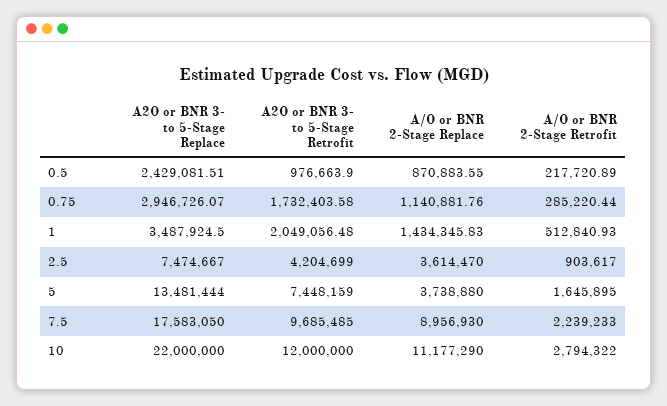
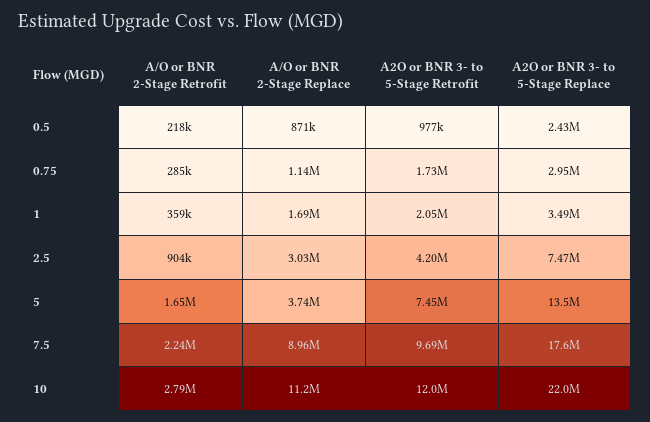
A/O or BNR 2-Stage Replace, 1: 1434345.83 -> 1690000
A/O or BNR 2-Stage Retrofit, 1: 512840.93 -> 359000
A/O or BNR 2-Stage Replace, 2.5: 3614470 -> 3030000

